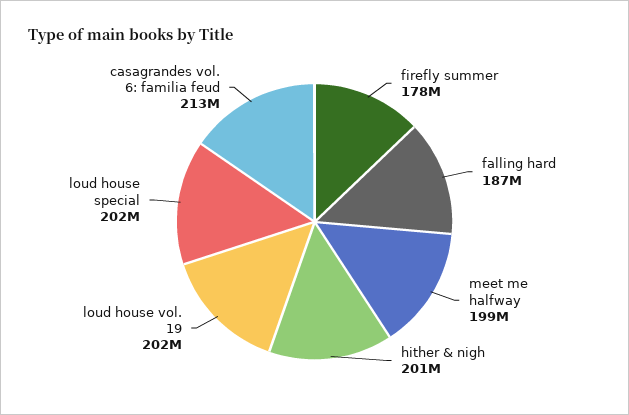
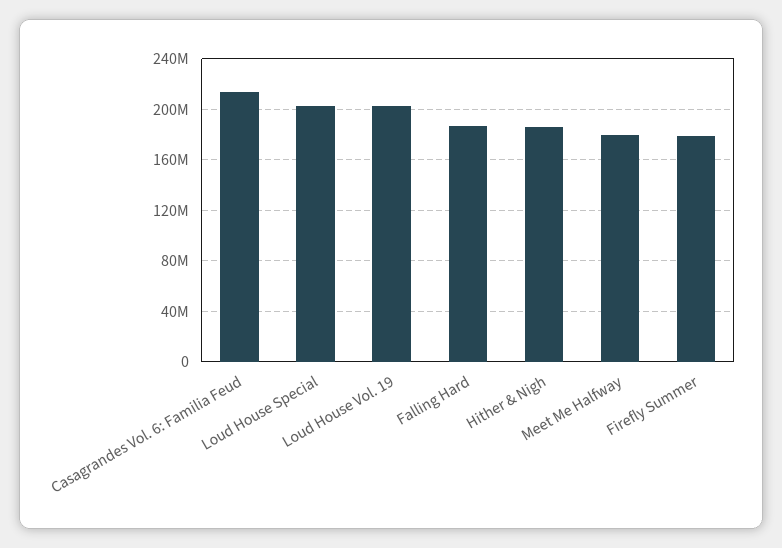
meet me halfway: 199000000 -> 180000000
hither & nigh: 201000000 -> 185000000

